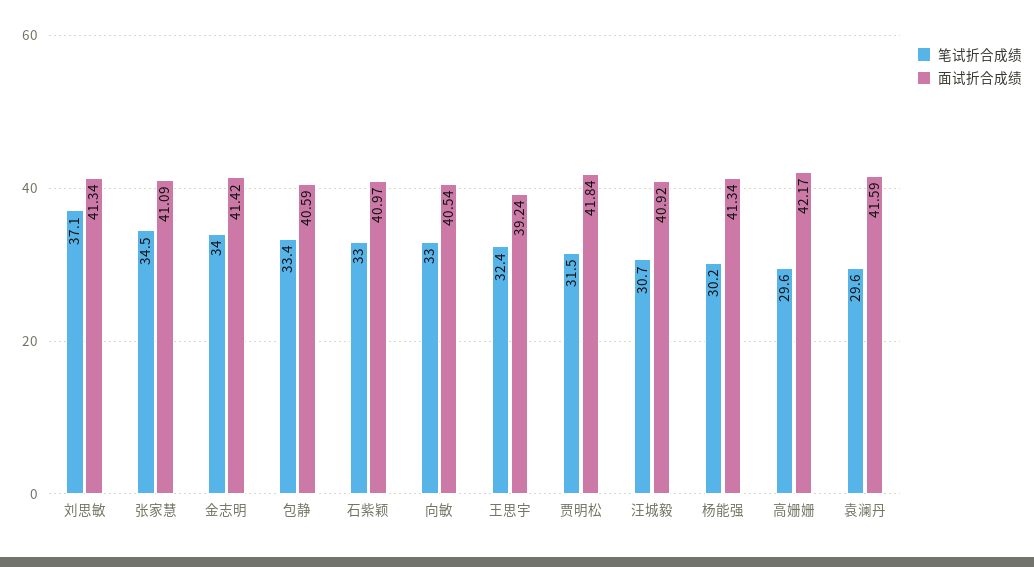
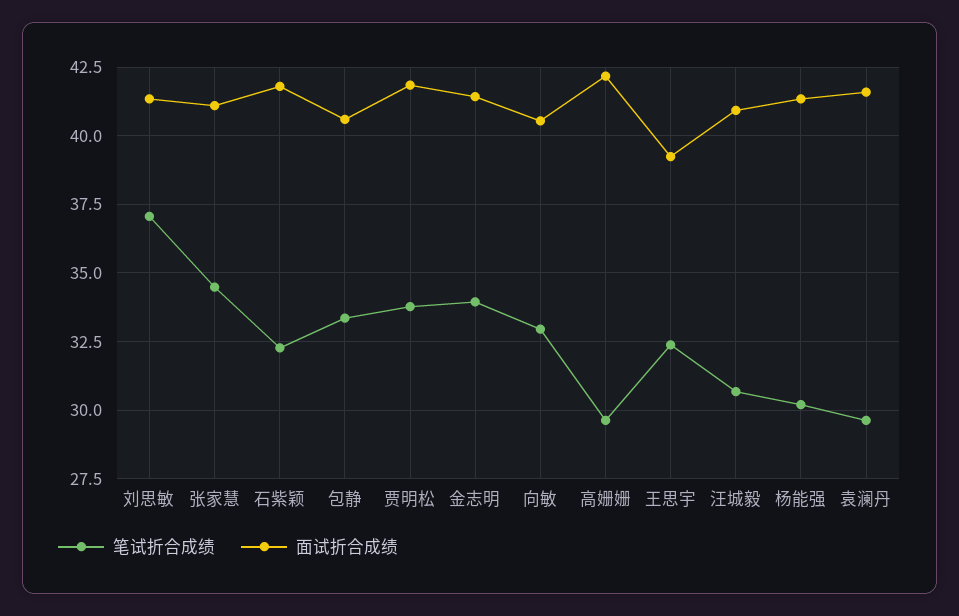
笔试折合成绩, 石紫颖: 33 -> 32.25
面试折合成绩, 石紫颖: 40.97 -> 41.75
笔试折合成绩, 贾明松: 31.5 -> 33.75

